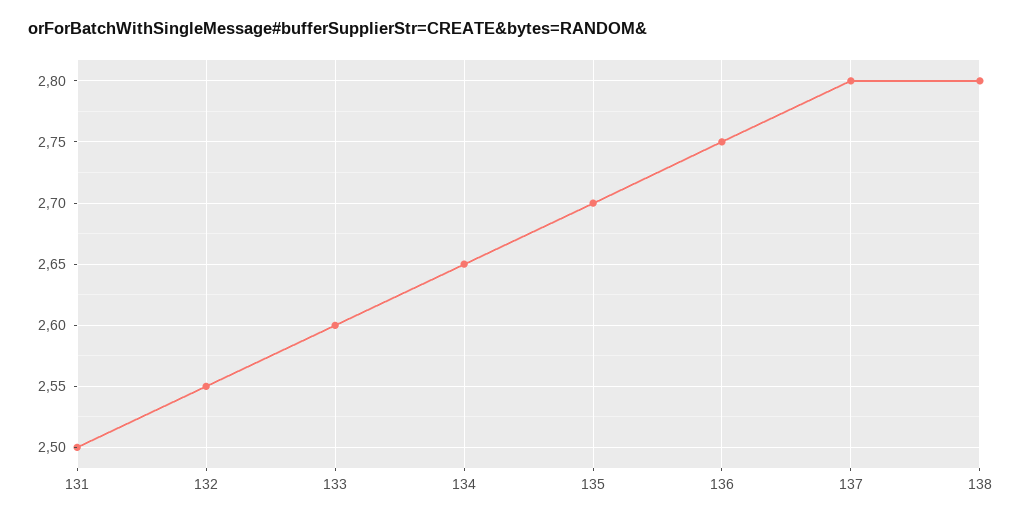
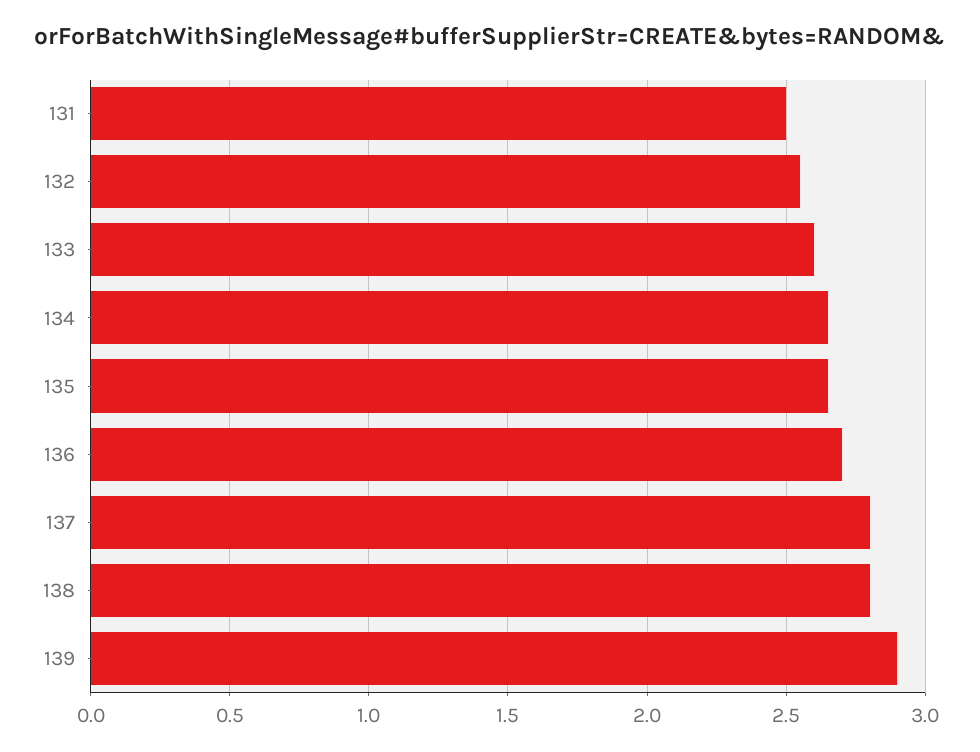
135: 2.7 -> 2.65
136: 2.75 -> 2.7
139: none -> 2.9

